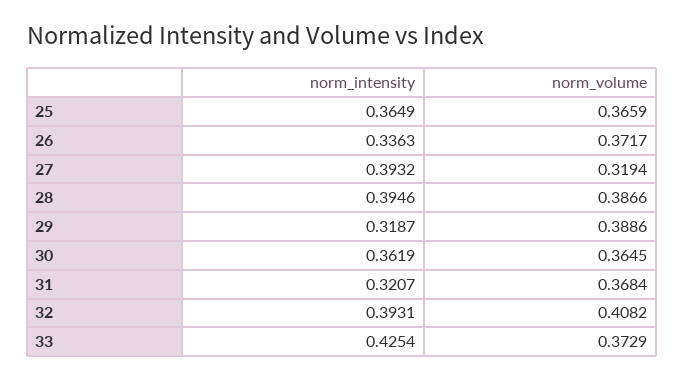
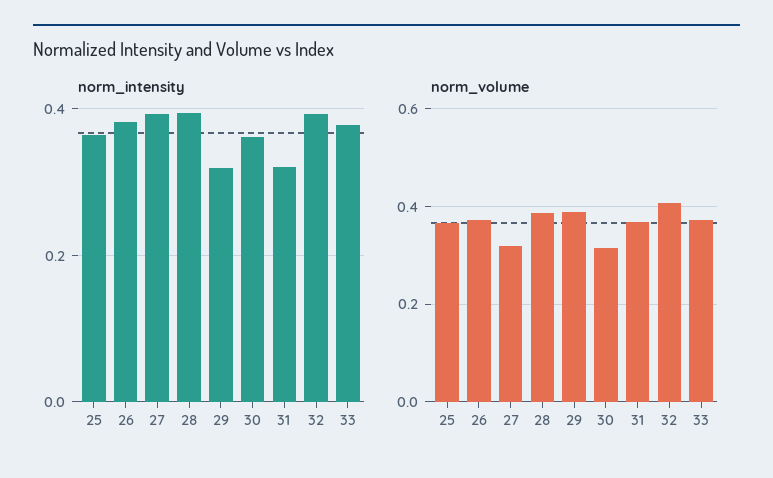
norm_intensity, 26: 0.3363 -> 0.38
norm_volume, 30: 0.3645 -> 0.32
norm_intensity, 33: 0.4254 -> 0.38

